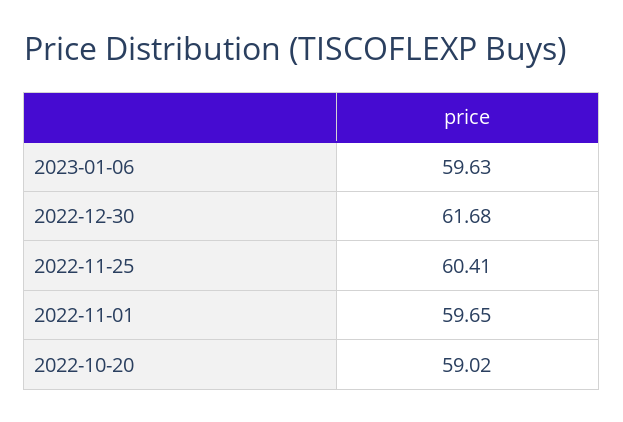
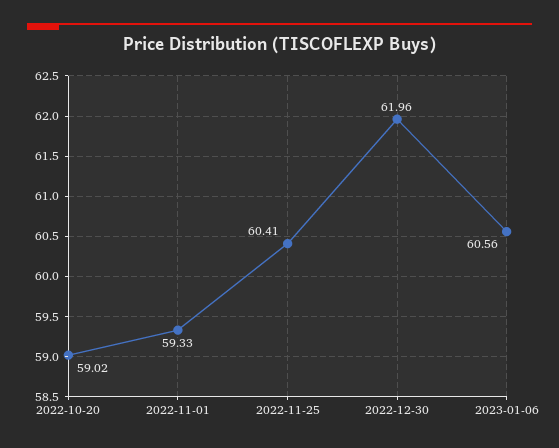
2023-01-06: 59.63 -> 60.56
2022-12-30: 61.68 -> 61.96
2022-11-01: 59.65 -> 59.33

